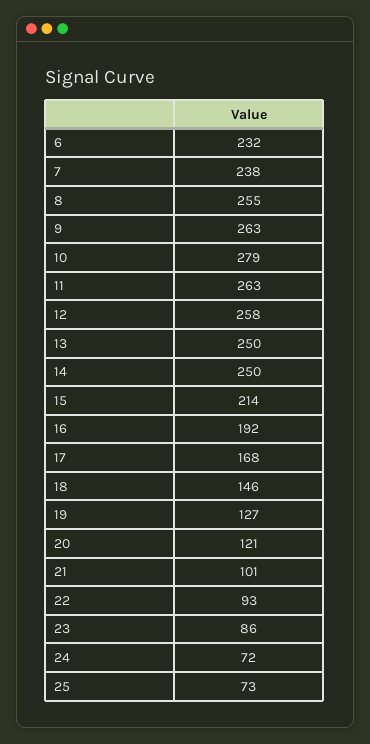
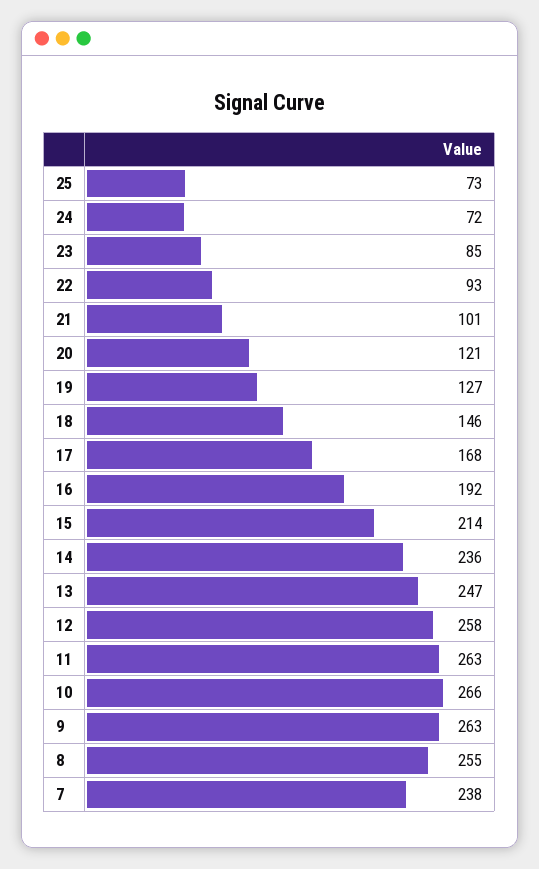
6: 232 -> none
10: 279 -> 266
13: 250 -> 247
14: 250 -> 236
23: 86 -> 85

